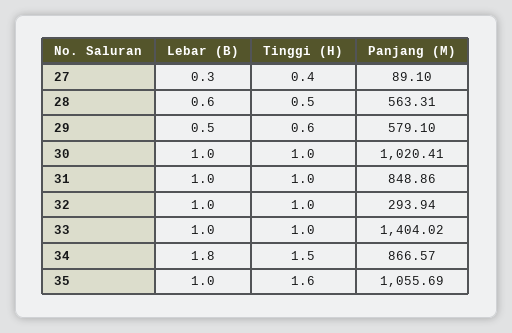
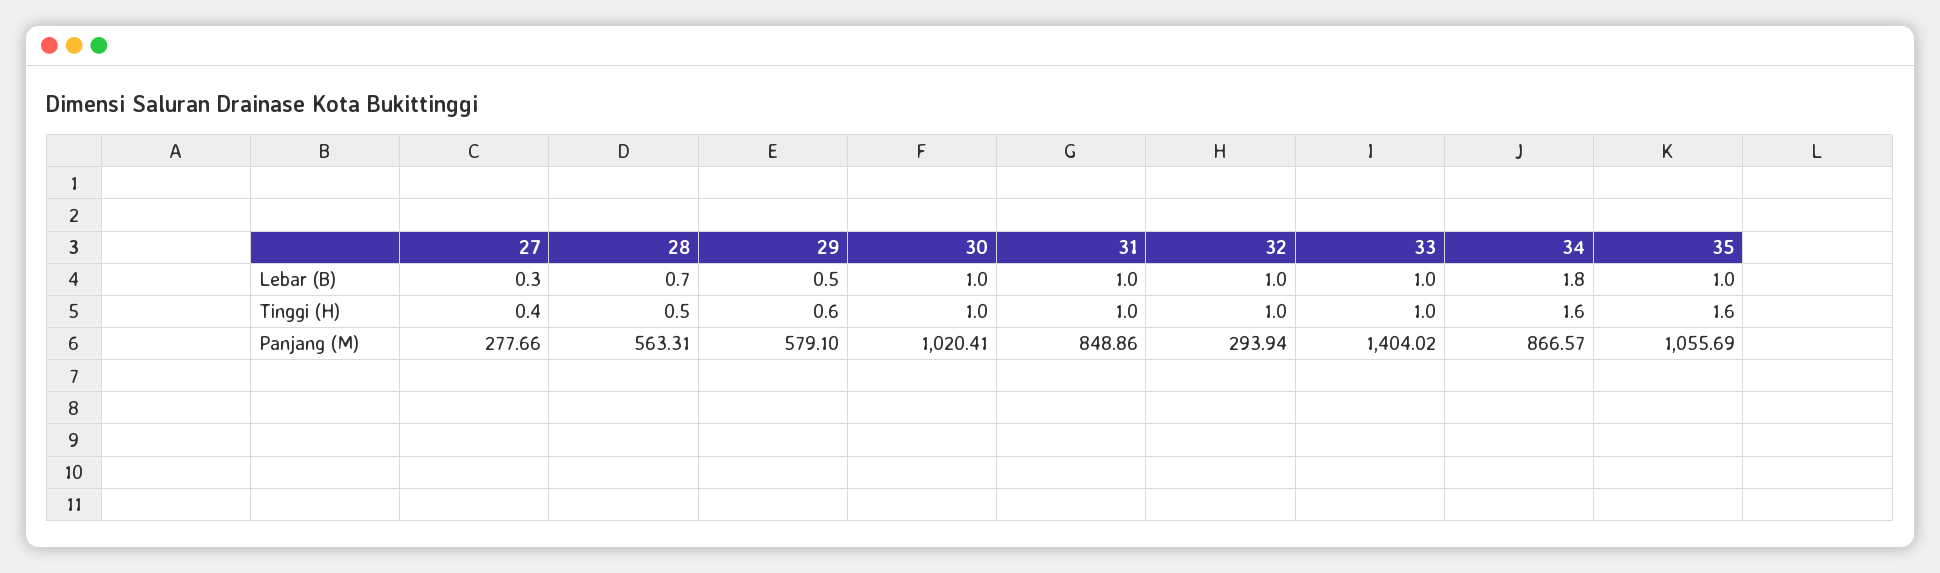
Panjang (M), 27: 89.1 -> 277.66
Lebar (B), 28: 0.6 -> 0.7
Tinggi (H), 34: 1.5 -> 1.6

